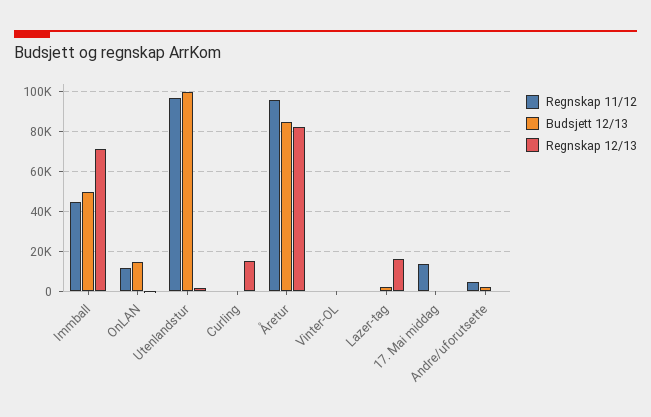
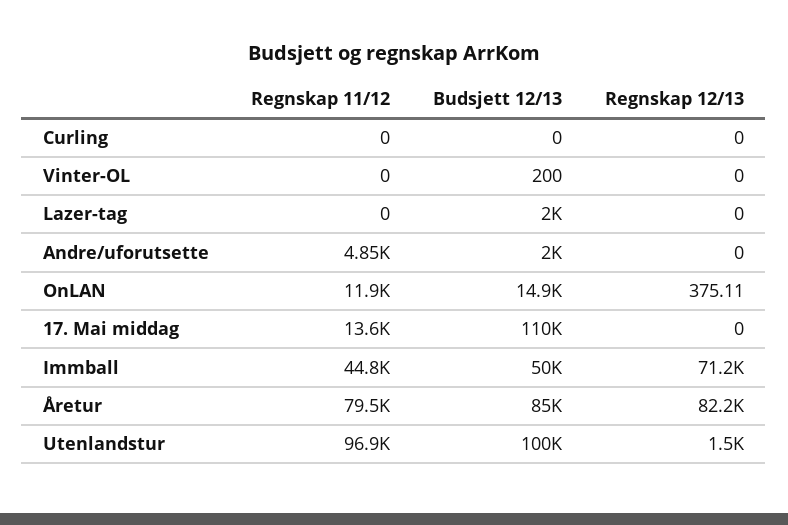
Regnskap 12/13, Curling: 15000 -> 0
Regnskap 11/12, Åretur: 95000 -> 79500
Regnskap 12/13, Lazer-tag: 15000 -> 0
Budsjett 12/13, 17. Mai middag: 0 -> 110000

